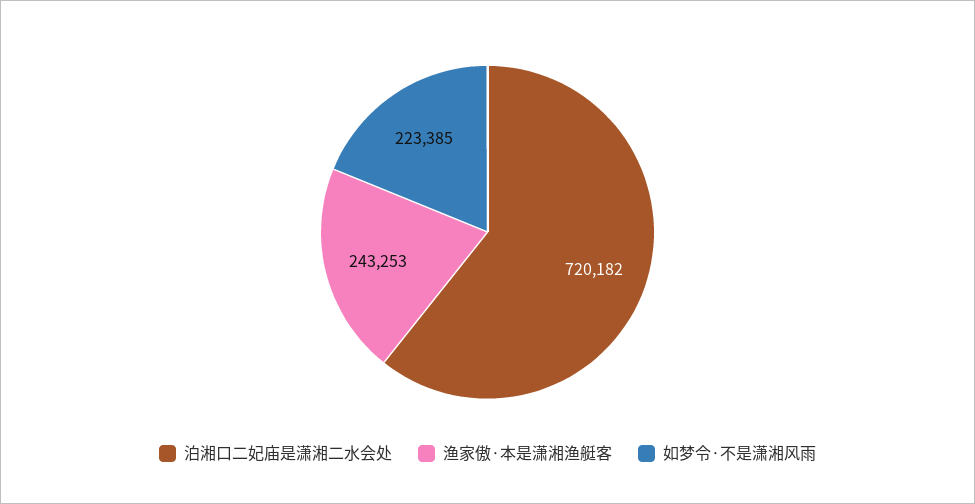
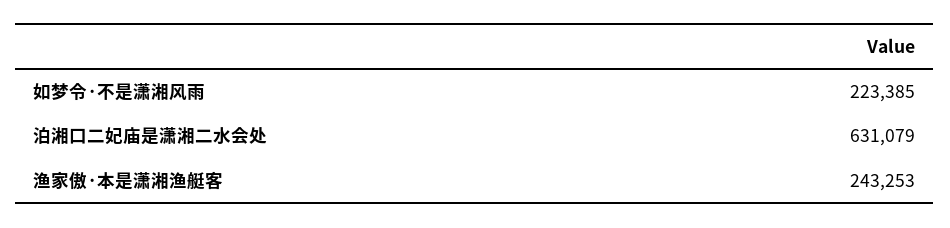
泊湘口二妃庙是潇湘二水会处: 720182 -> 631079

